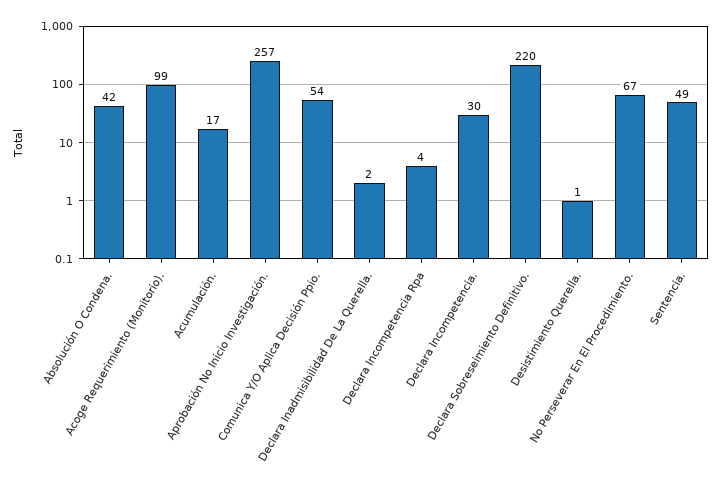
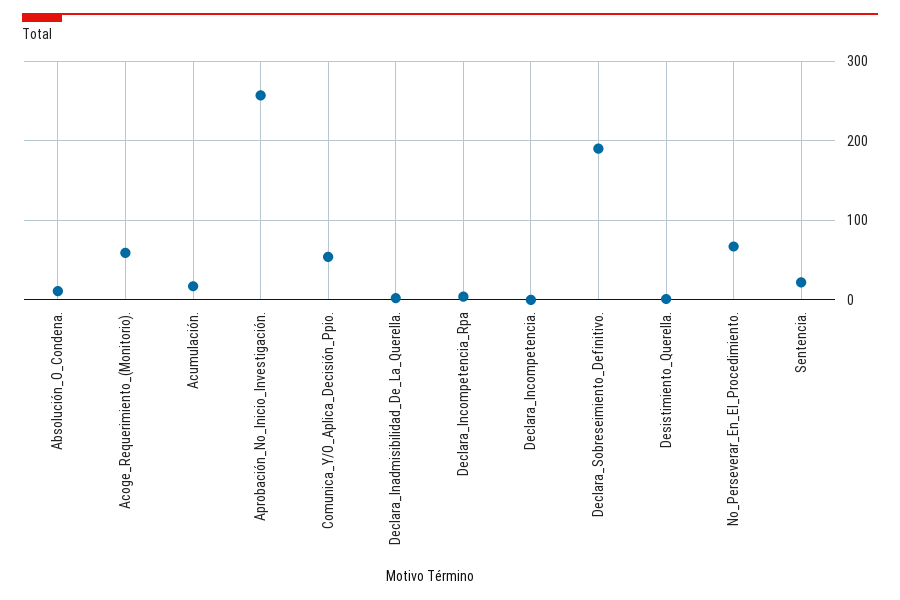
Absolución O Condena.: 42 -> 10
Acoge Requerimiento (Monitorio).: 99 -> 60
Declara Incompetencia.: 30 -> 0
Declara Sobreseimiento Definitivo.: 220 -> 190
Sentencia.: 49 -> 20

